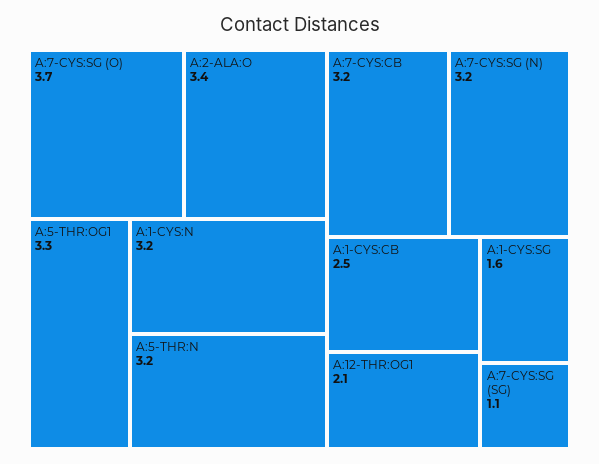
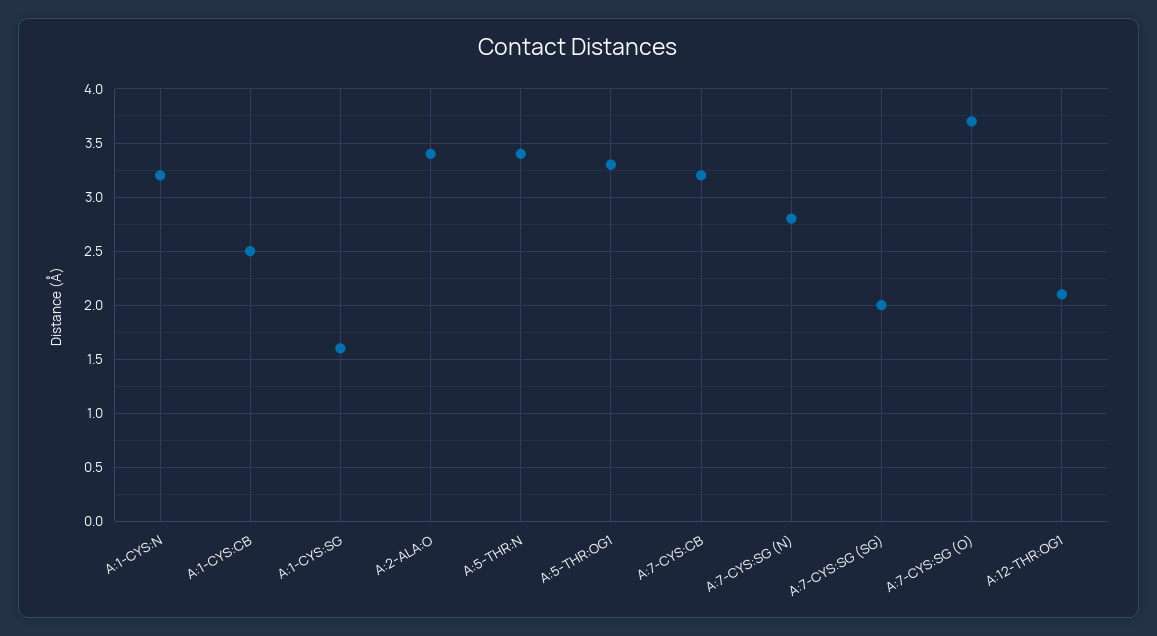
A:5-THR:N: 3.2 -> 3.4
A:7-CYS:SG (N): 3.2 -> 2.8
A:7-CYS:SG (SG): 1.1 -> 2

